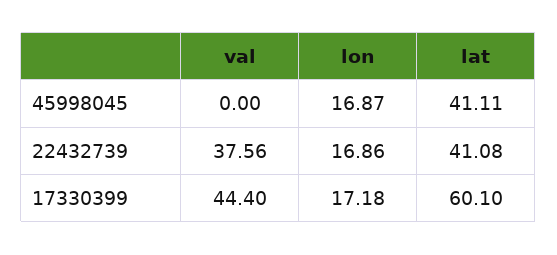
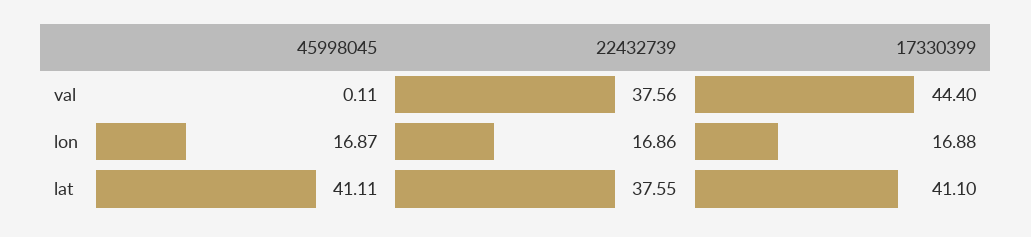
val, 45998045: 0 -> 0.11
lat, 22432739: 41.08 -> 37.55
lon, 17330399: 17.18 -> 16.88
lat, 17330399: 60.1 -> 41.1

